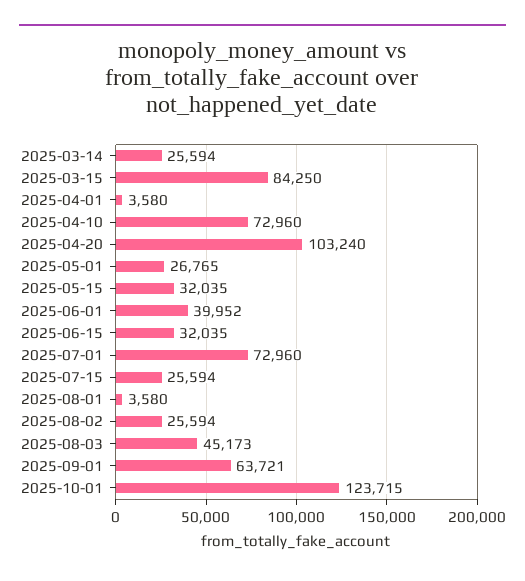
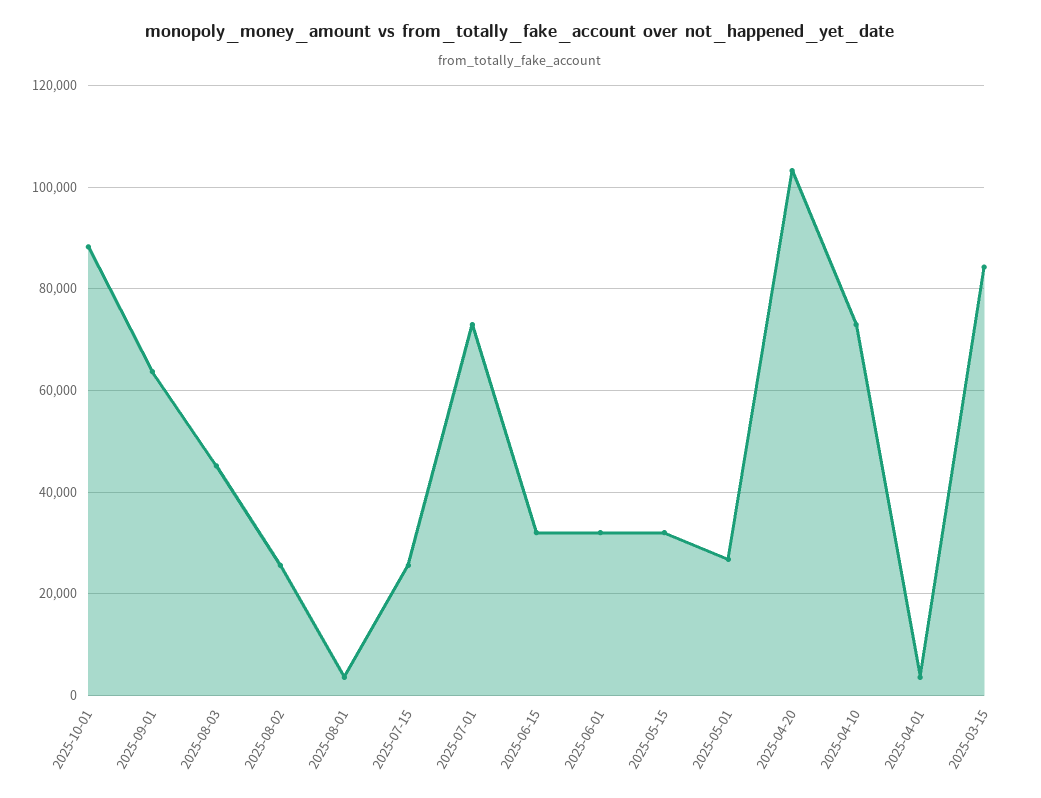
2025-03-14: 25594 -> none
2025-06-01: 39952 -> 32000
2025-10-01: 123715 -> 88000

